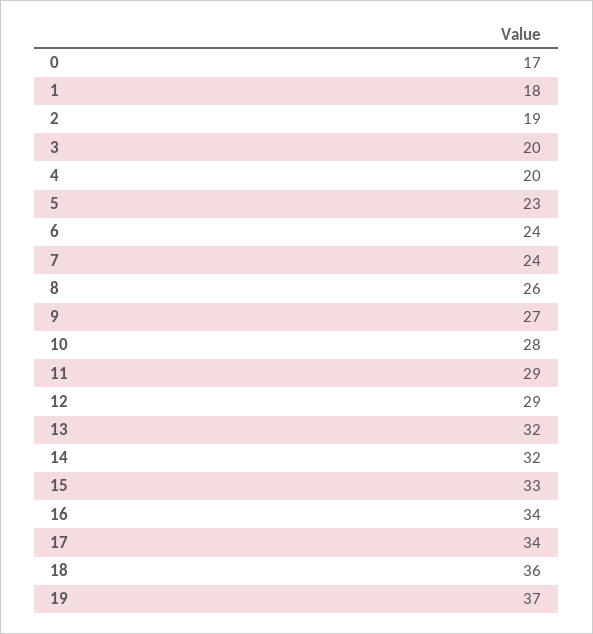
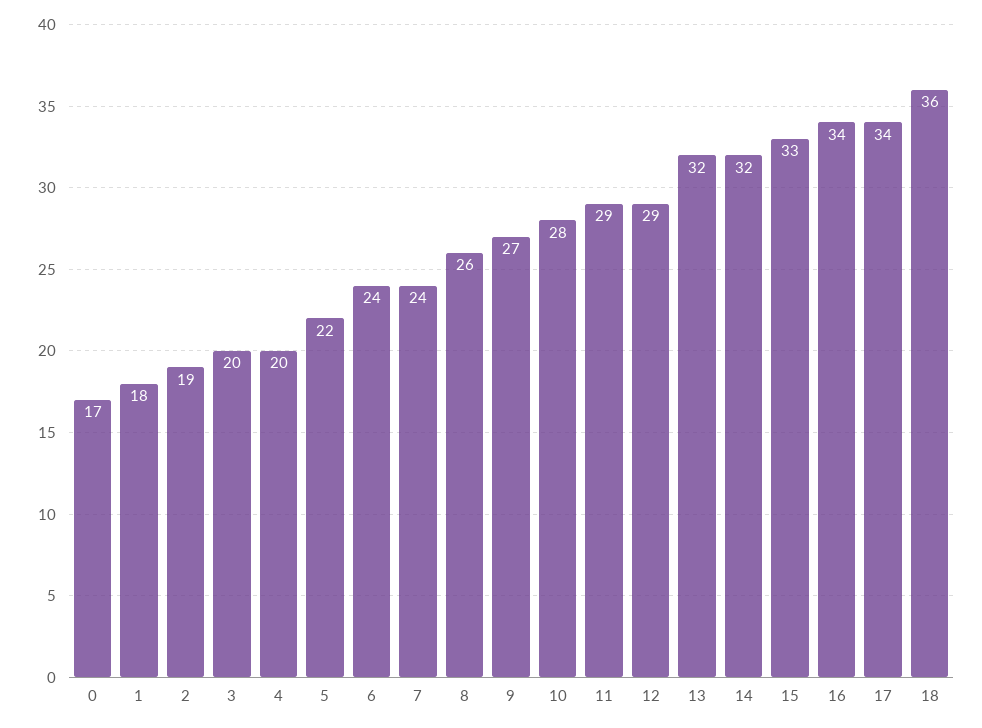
5: 23 -> 22
19: 37 -> none

